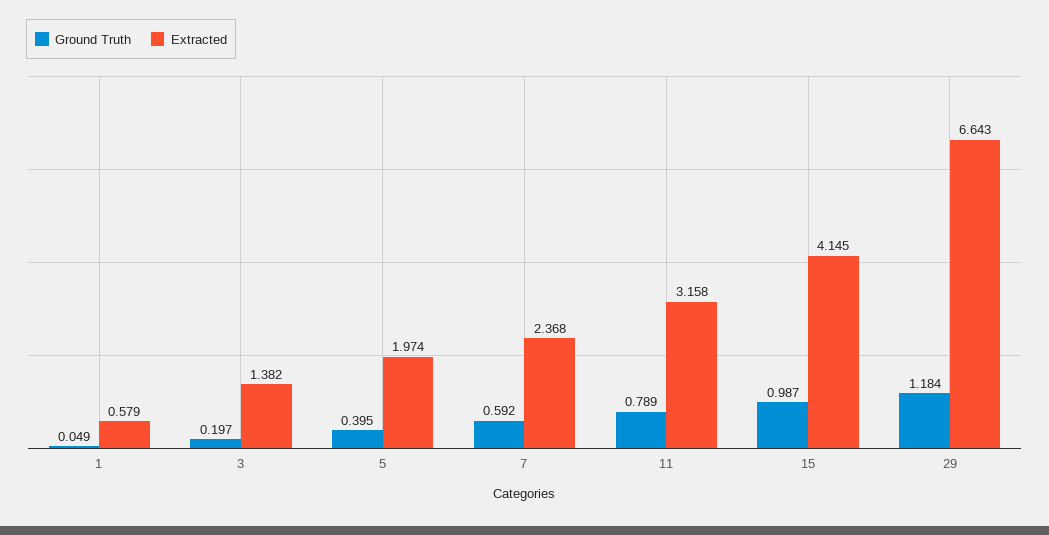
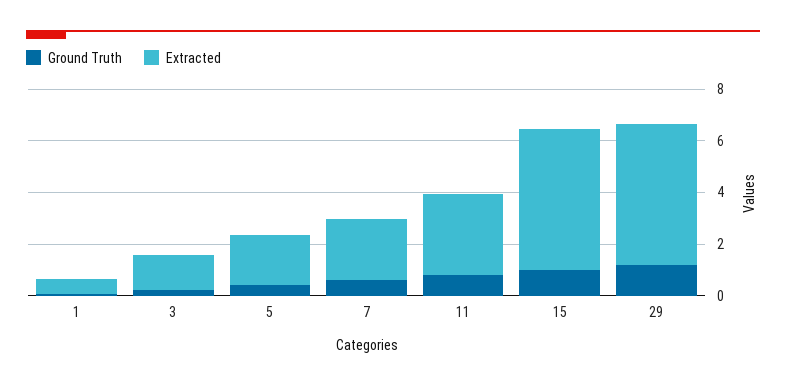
Extracted, 15: 4.145 -> 5.5
Extracted, 29: 6.643 -> 5.5

